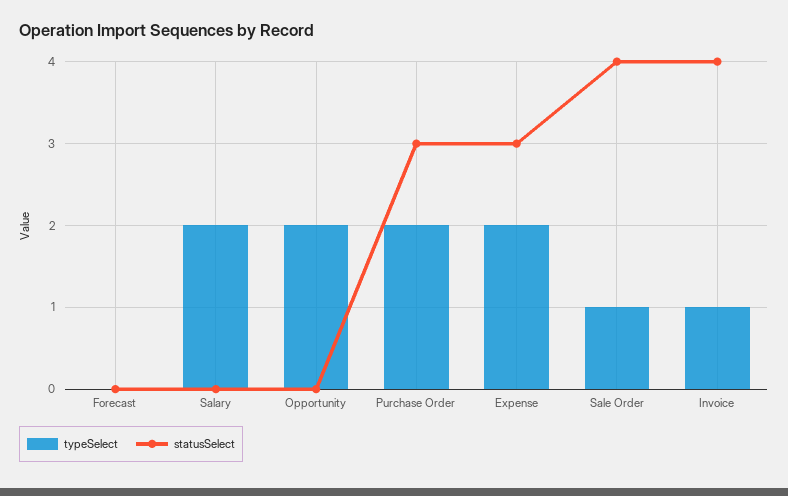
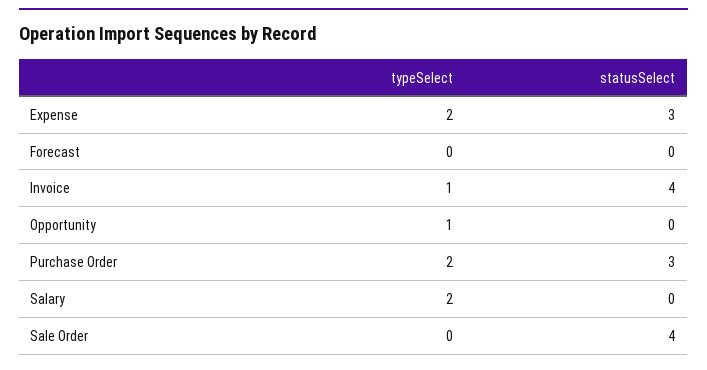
typeSelect, Opportunity: 2 -> 1
typeSelect, Sale Order: 1 -> 0

